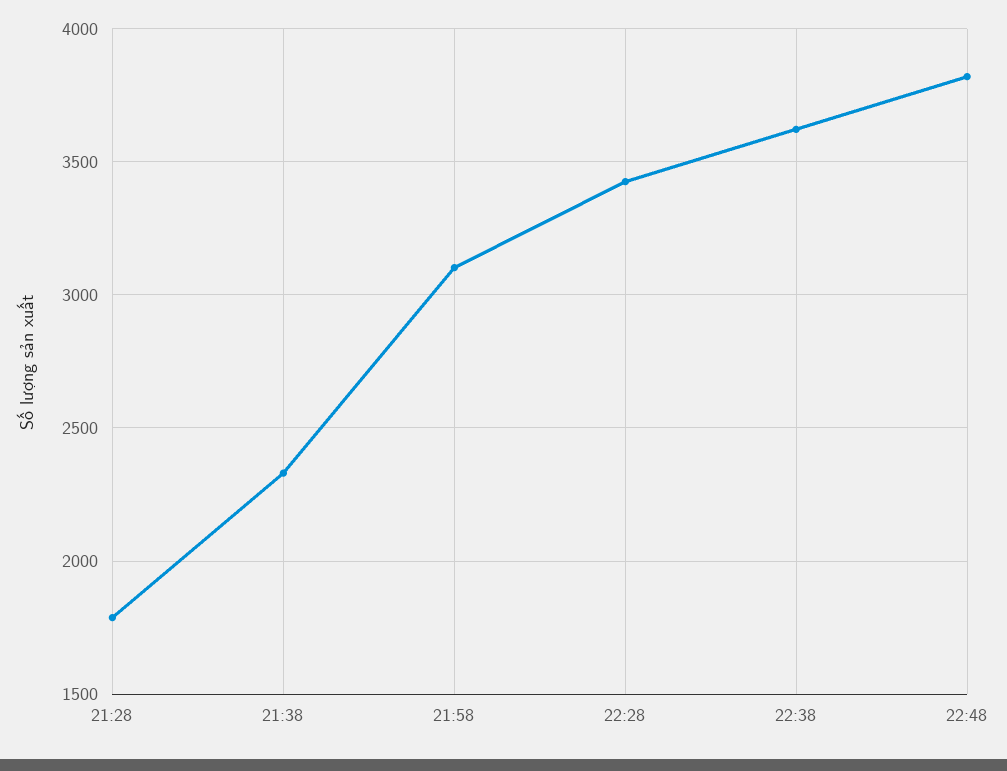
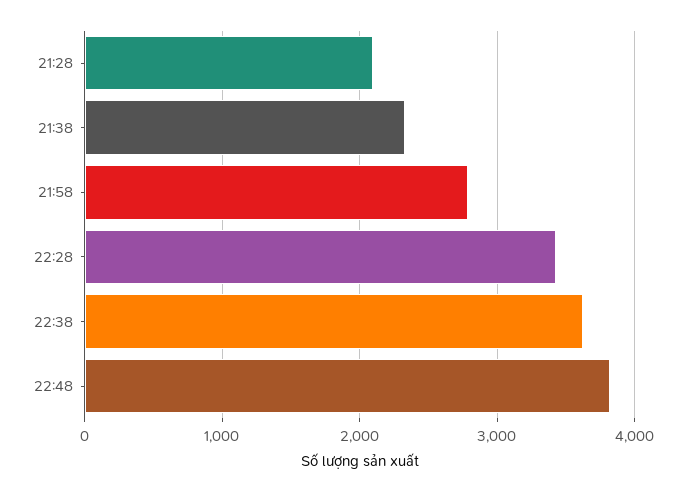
21:28: 1800 -> 2100
21:58: 3100 -> 2800

